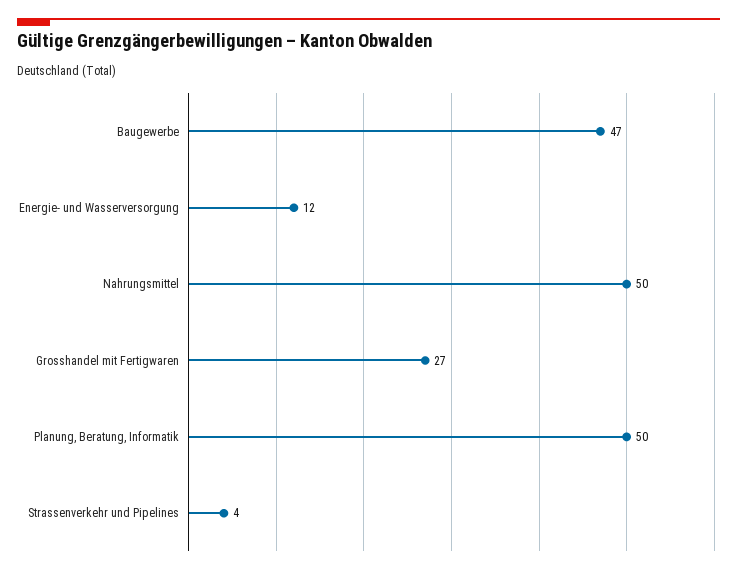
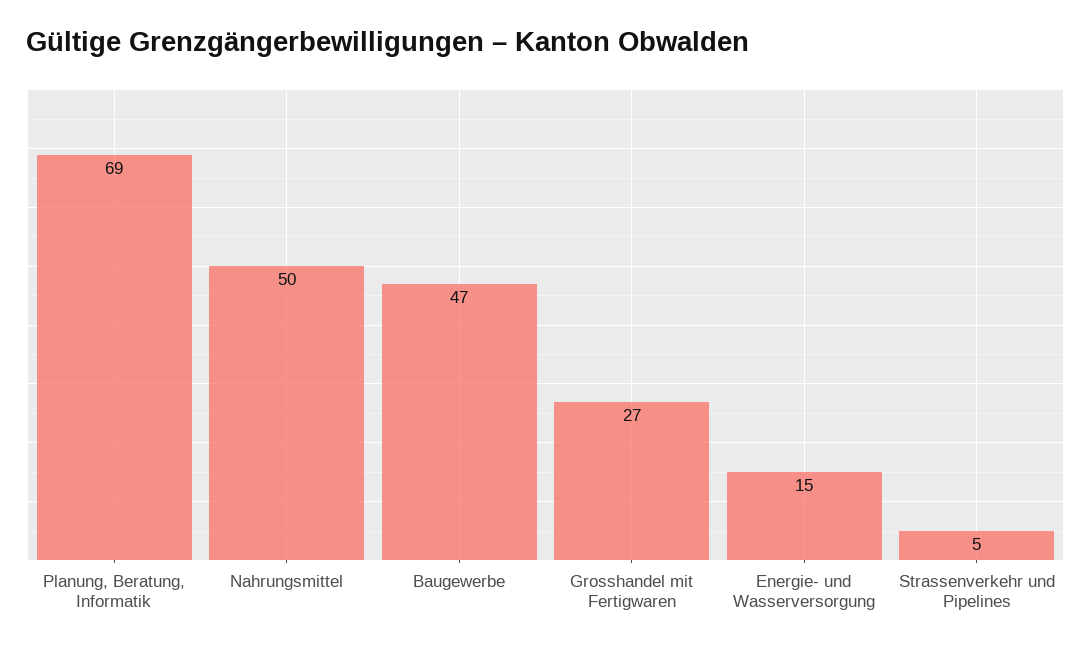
Energie- und Wasserversorgung: 12 -> 15
Planung, Beratung, Informatik: 50 -> 69
Strassenverkehr und Pipelines: 4 -> 5

